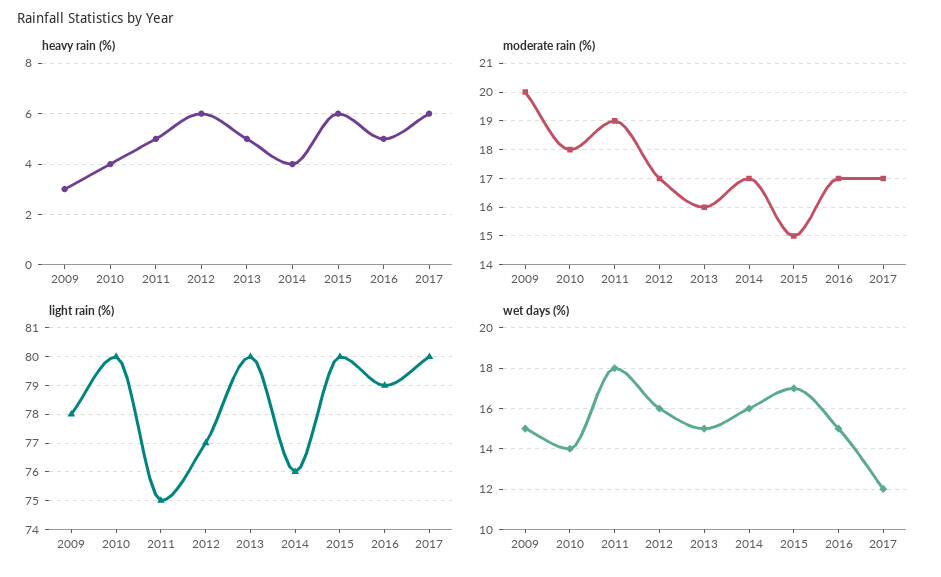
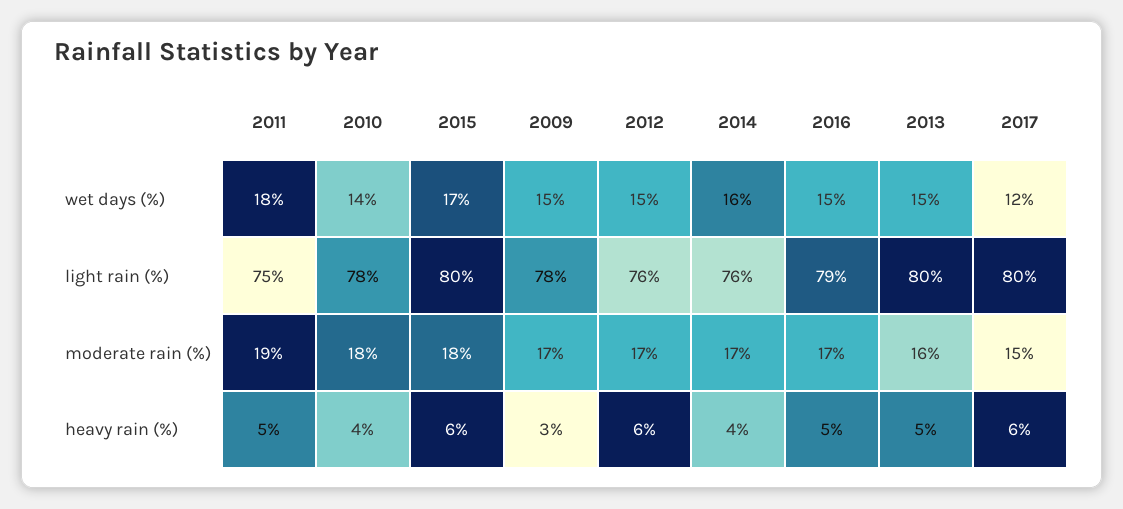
moderate rain (%), 2009: 20 -> 17
moderate rain (%), 2015: 15 -> 18
moderate rain (%), 2017: 17 -> 15
light rain (%), 2010: 80 -> 78
light rain (%), 2012: 77 -> 76
wet days (%), 2012: 16 -> 15

